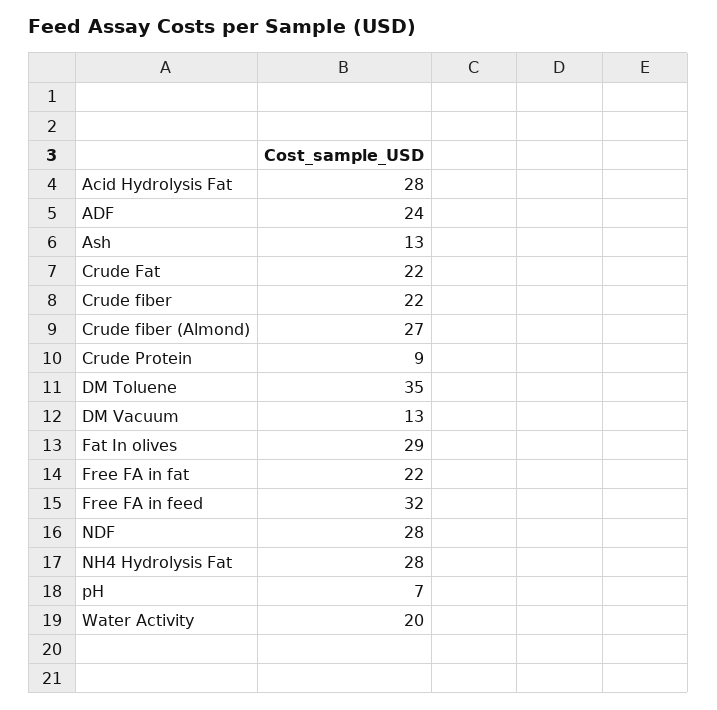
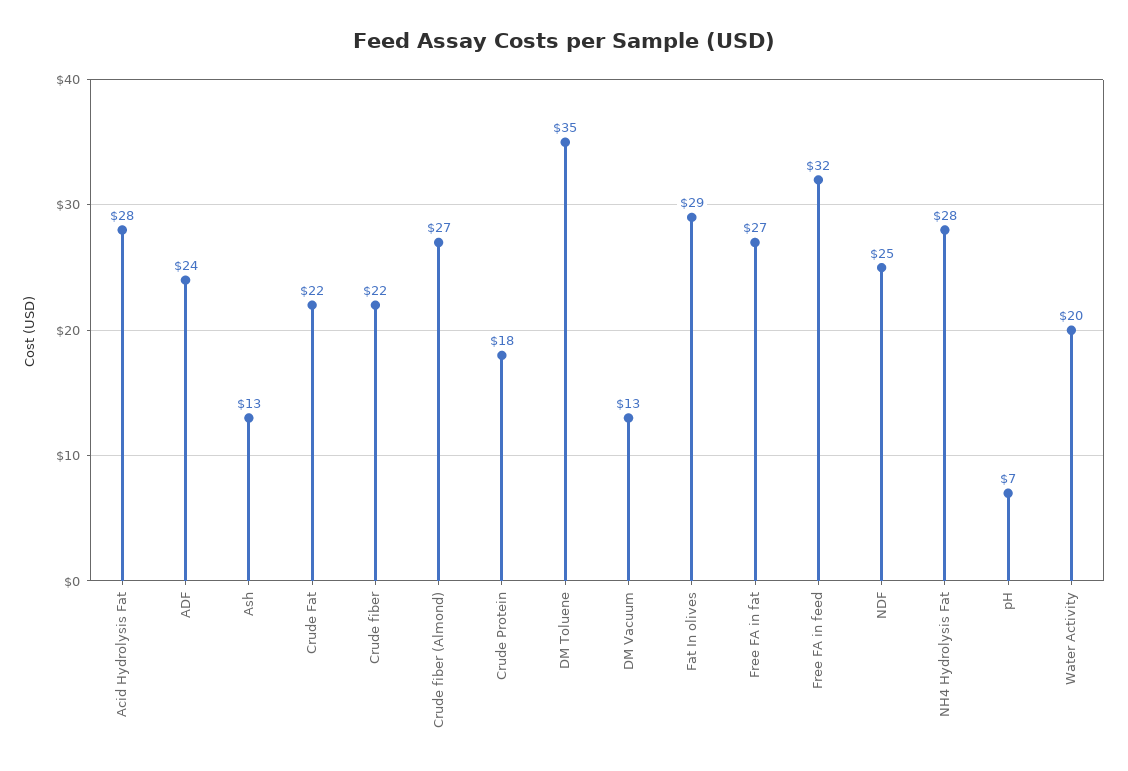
Crude Protein: 9 -> 18
Free FA in fat: 22 -> 27
NDF: 28 -> 25

